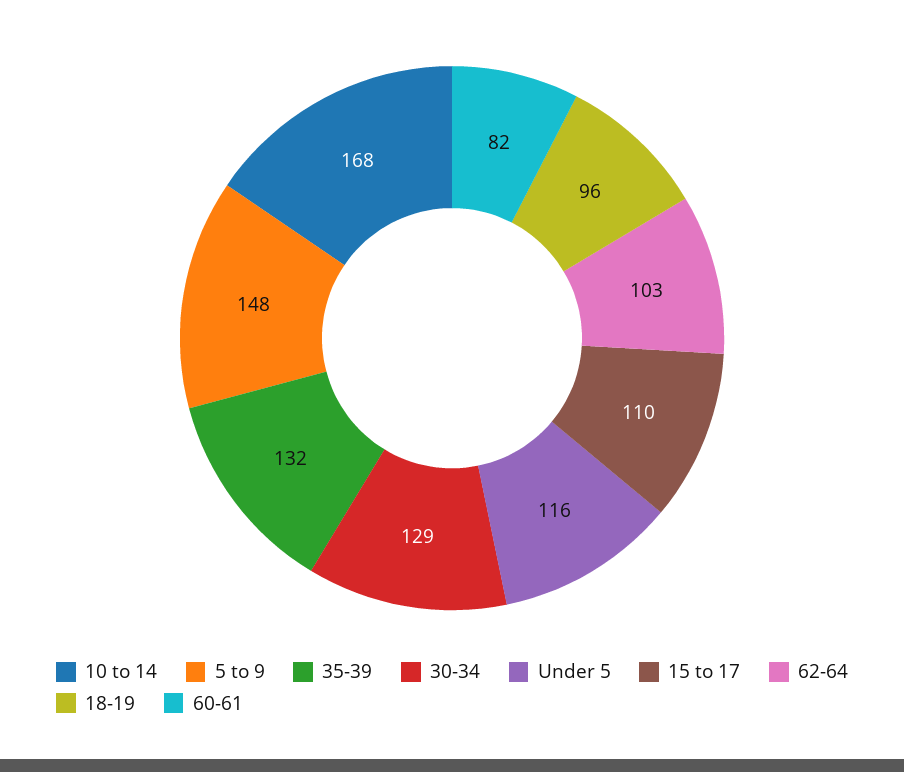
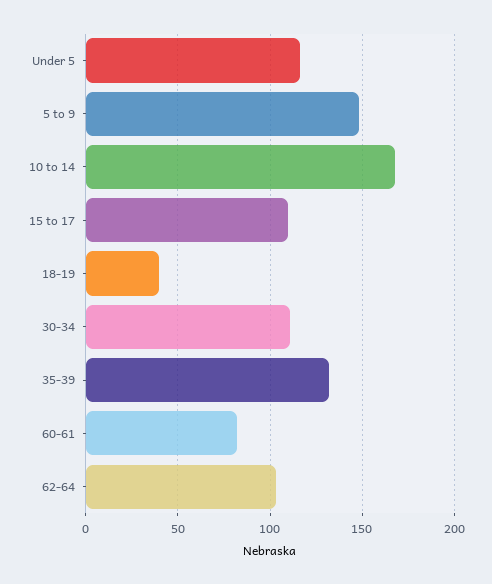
30-34: 129 -> 110
18-19: 96 -> 40

